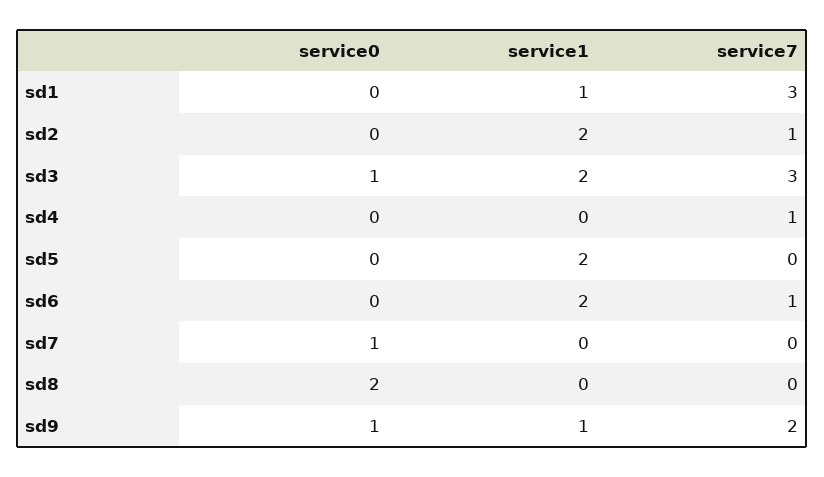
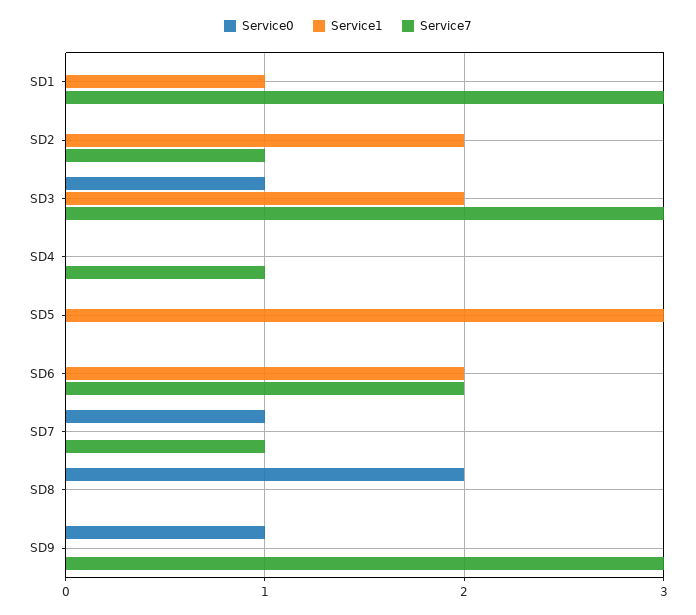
service1, sd5: 2 -> 3
service7, sd6: 1 -> 2
service7, sd7: 0 -> 1
service1, sd9: 1 -> 0
service7, sd9: 2 -> 3

